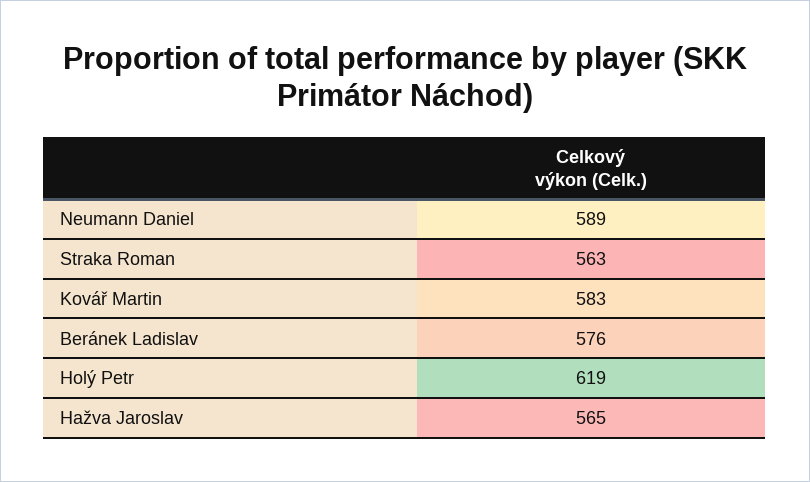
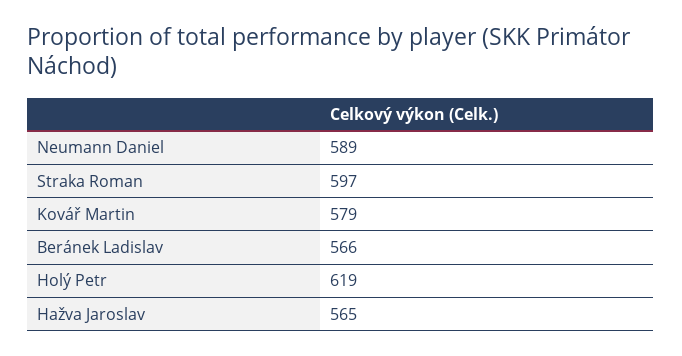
Straka Roman: 563 -> 597
Kovář Martin: 583 -> 579
Beránek Ladislav: 576 -> 566

